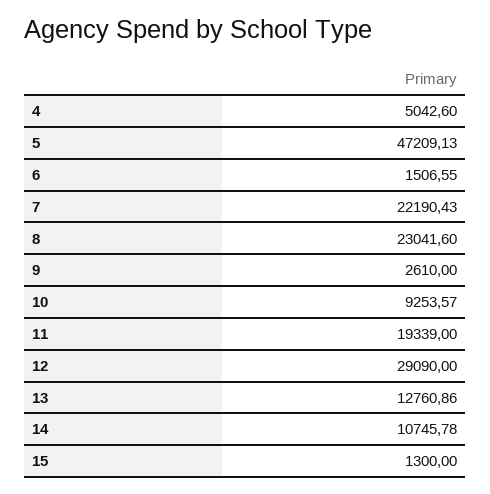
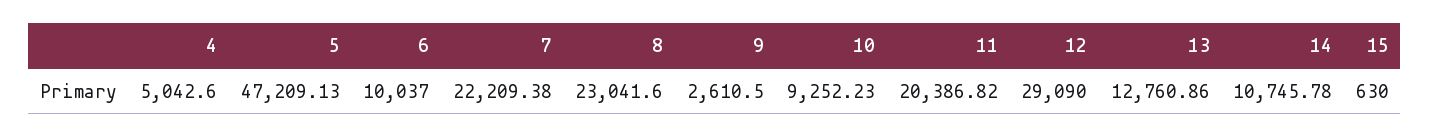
6: 1506.55 -> 10037
7: 22190.43 -> 22209.38
9: 2610 -> 2610.5
10: 9253.57 -> 9252.23
11: 19339 -> 20386.82
15: 1300 -> 630

